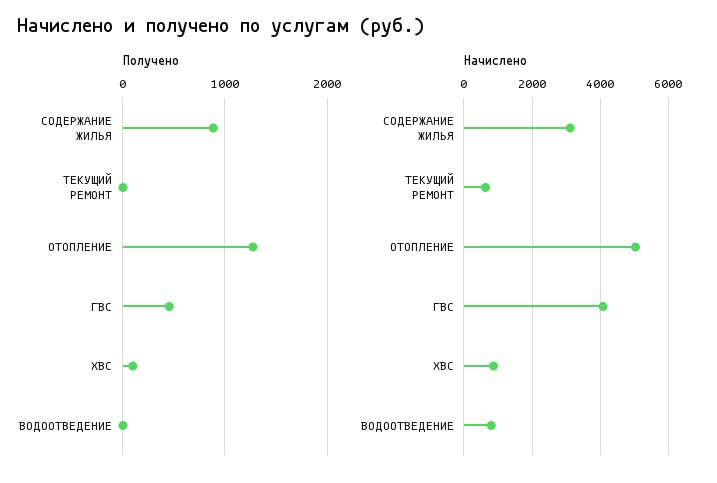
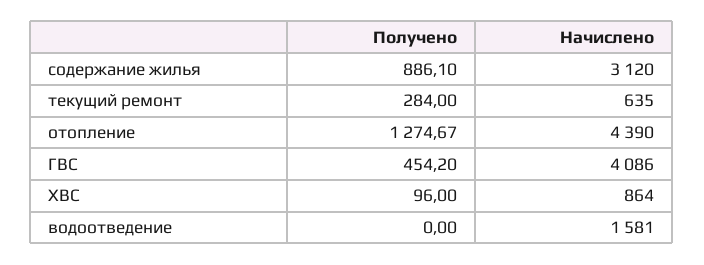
Получено, ТЕКУЩИЙ РЕМОНТ: 0 -> 284
Начислено, ОТОПЛЕНИЕ: 5000 -> 4390
Начислено, ВОДООТВЕДЕНИЕ: 800 -> 1581

